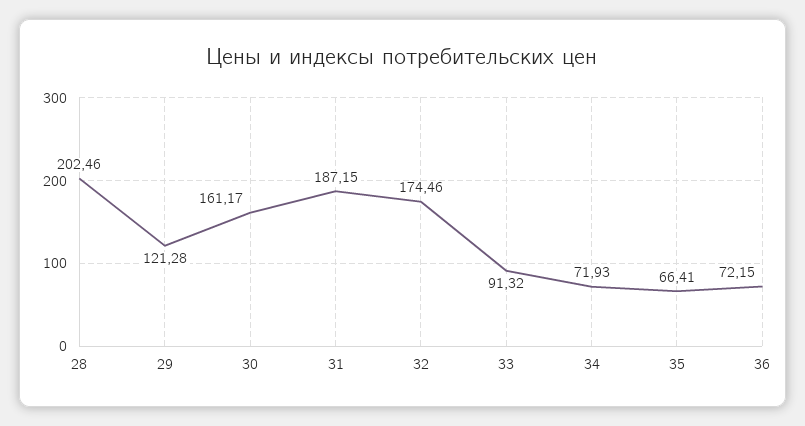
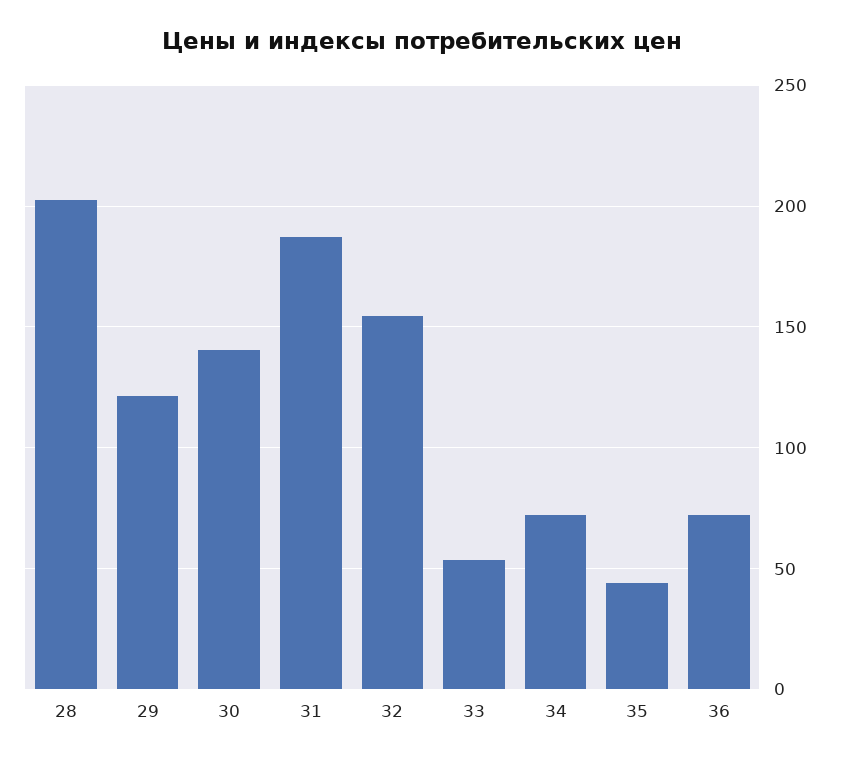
30: 161.17 -> 140
32: 174.46 -> 155
33: 91.32 -> 55
35: 66.41 -> 45

